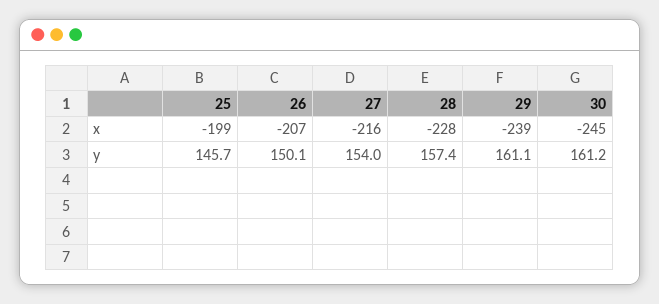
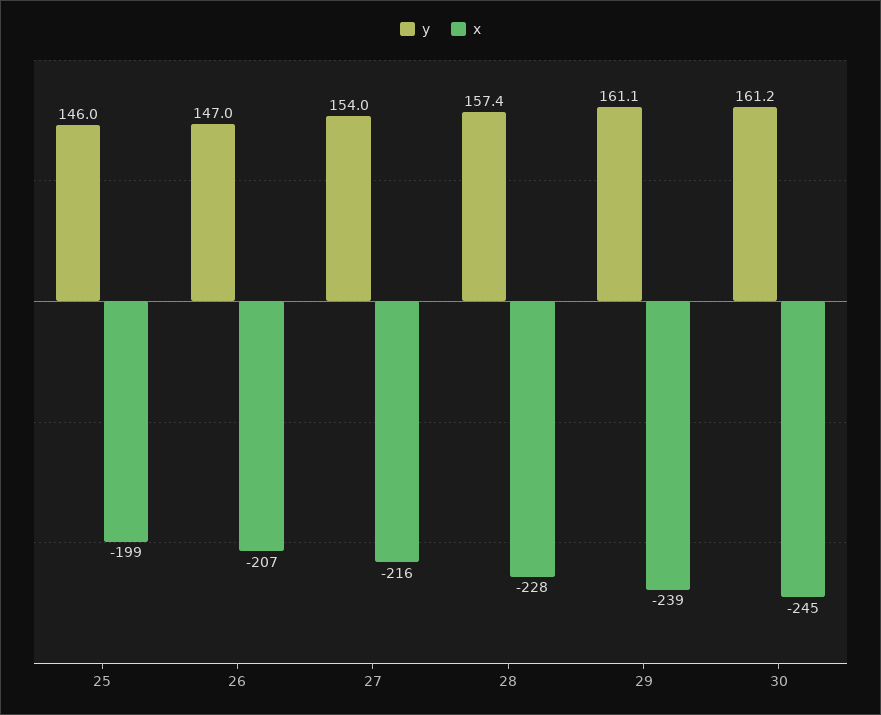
y, 25: 145.7 -> 146
y, 26: 150.1 -> 147

